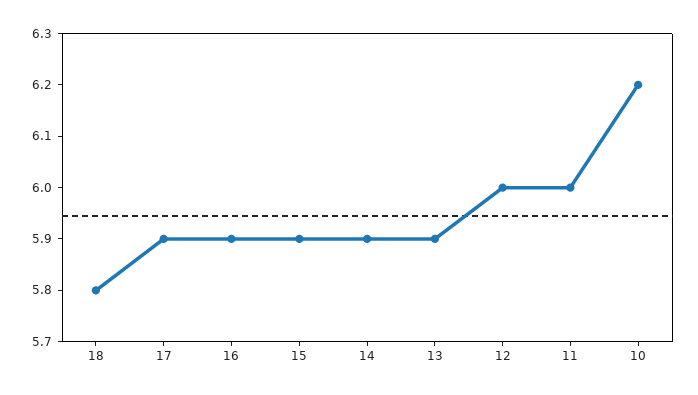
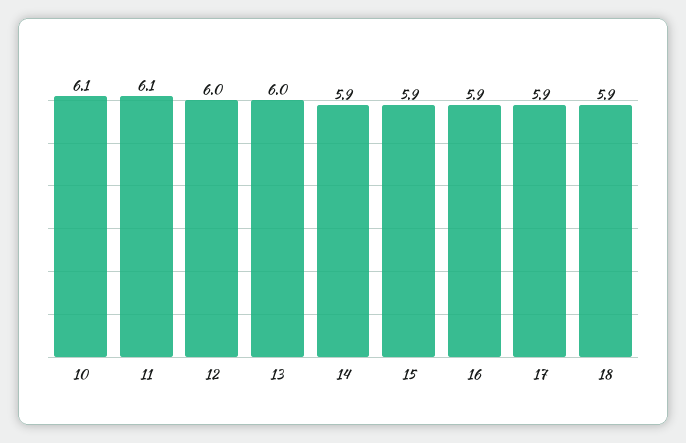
18: 5.8 -> 5.9
13: 5.9 -> 6
11: 6 -> 6.1
10: 6.2 -> 6.1

